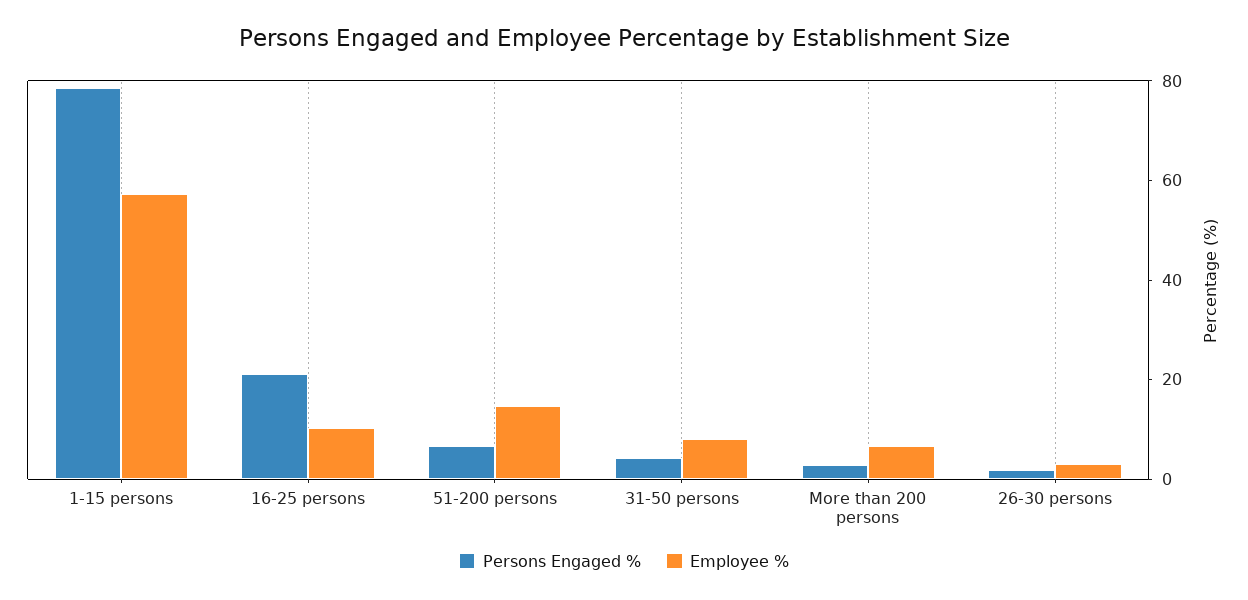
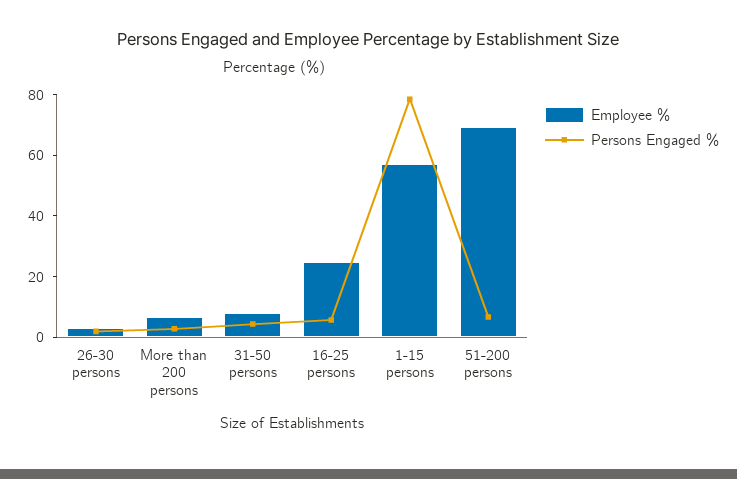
Persons Engaged %, 16-25 persons: 20 -> 5
Employee %, 16-25 persons: 10 -> 25
Employee %, 51-200 persons: 15 -> 70

